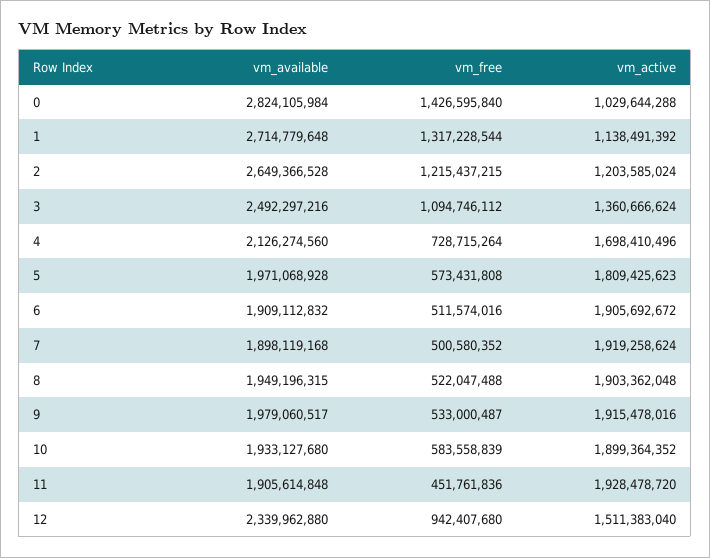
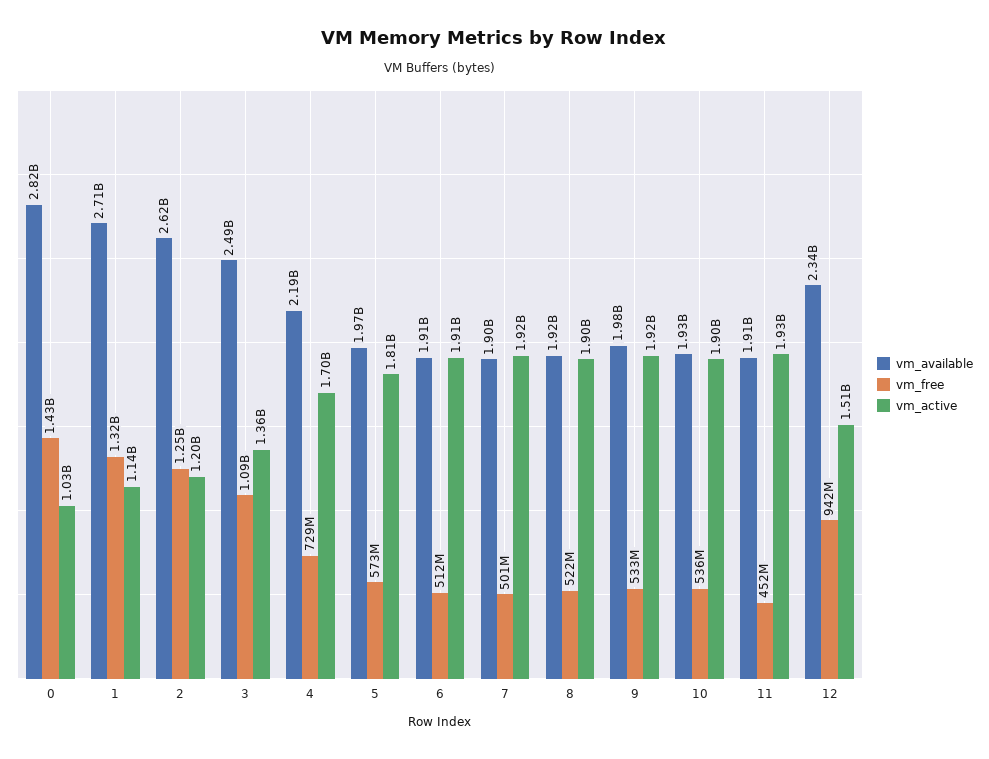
vm_available, 2: 2649366528 -> 2620000000
vm_free, 2: 1215437215 -> 1250000000
vm_available, 4: 2126274560 -> 2190000000
vm_available, 8: 1949196315 -> 1920000000
vm_free, 10: 583558839 -> 536000000

